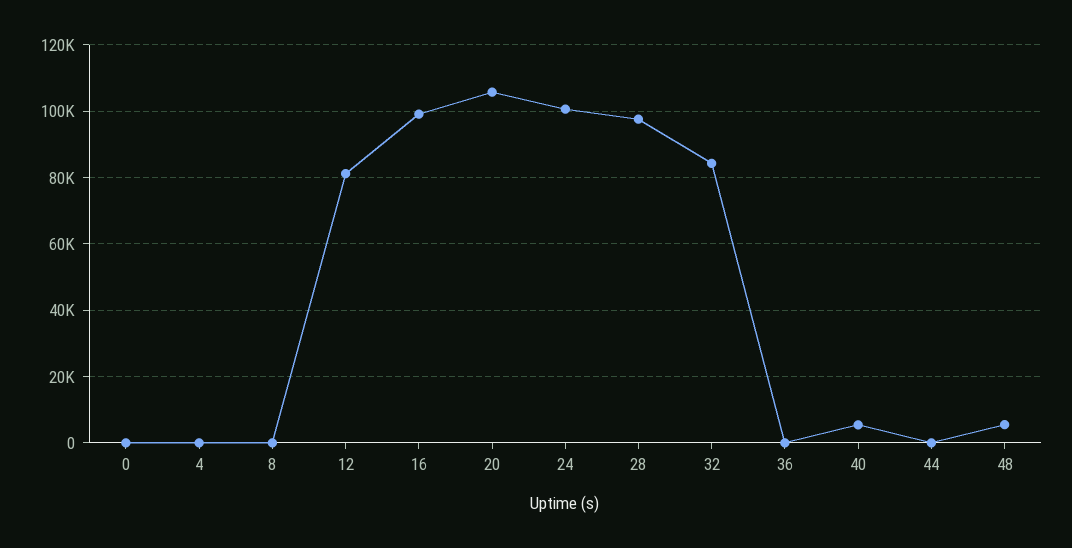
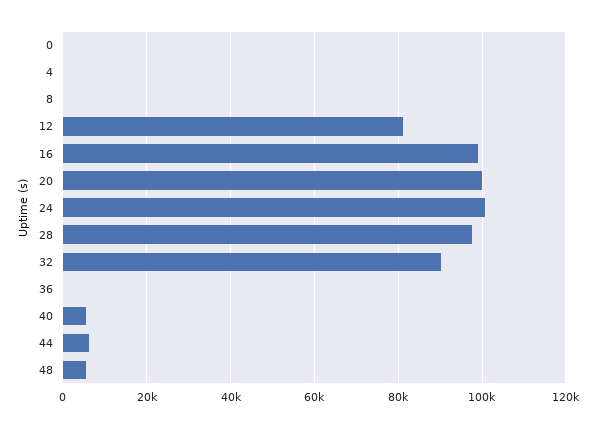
20: 106000 -> 100000
32: 84000 -> 90000
44: 0 -> 6000

